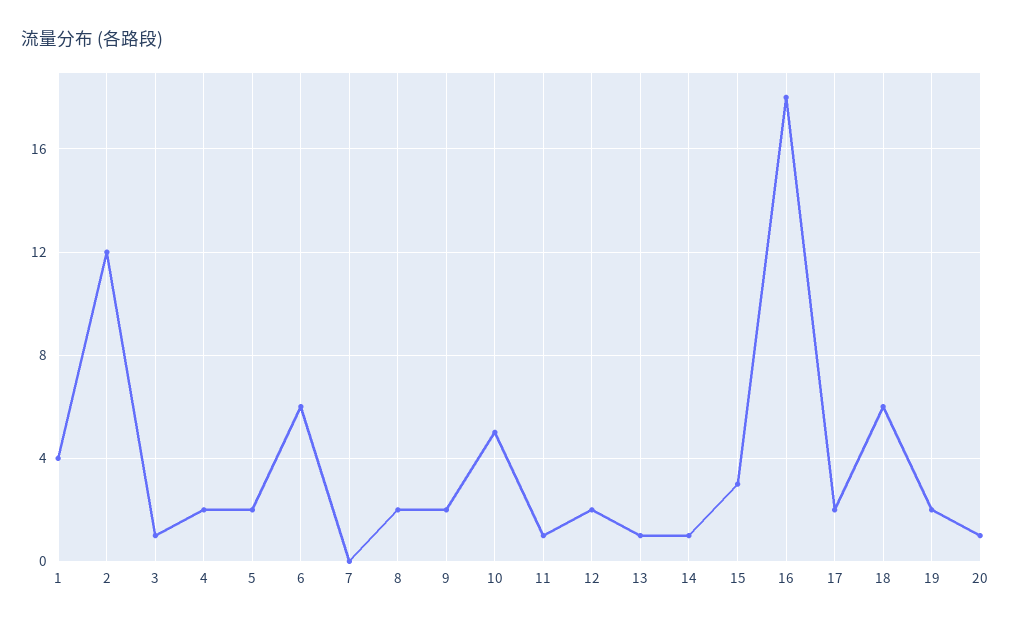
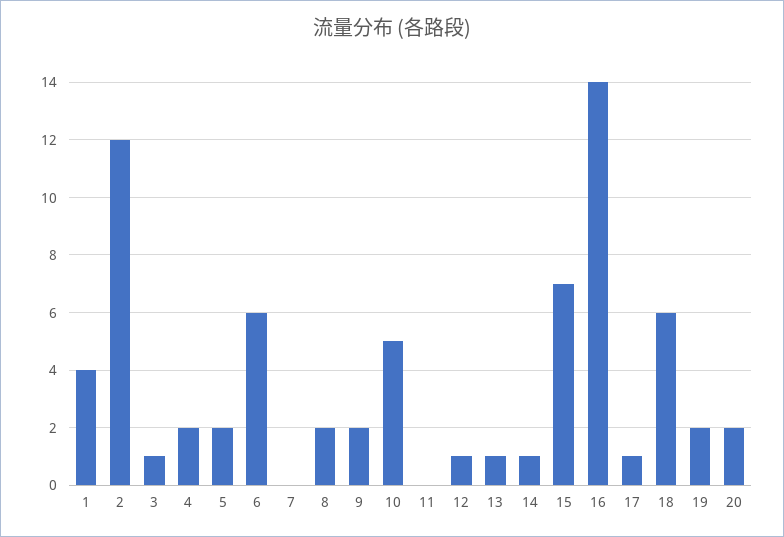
11: 1 -> 0
12: 2 -> 1
15: 3 -> 7
16: 18 -> 14
17: 2 -> 1
20: 1 -> 2

